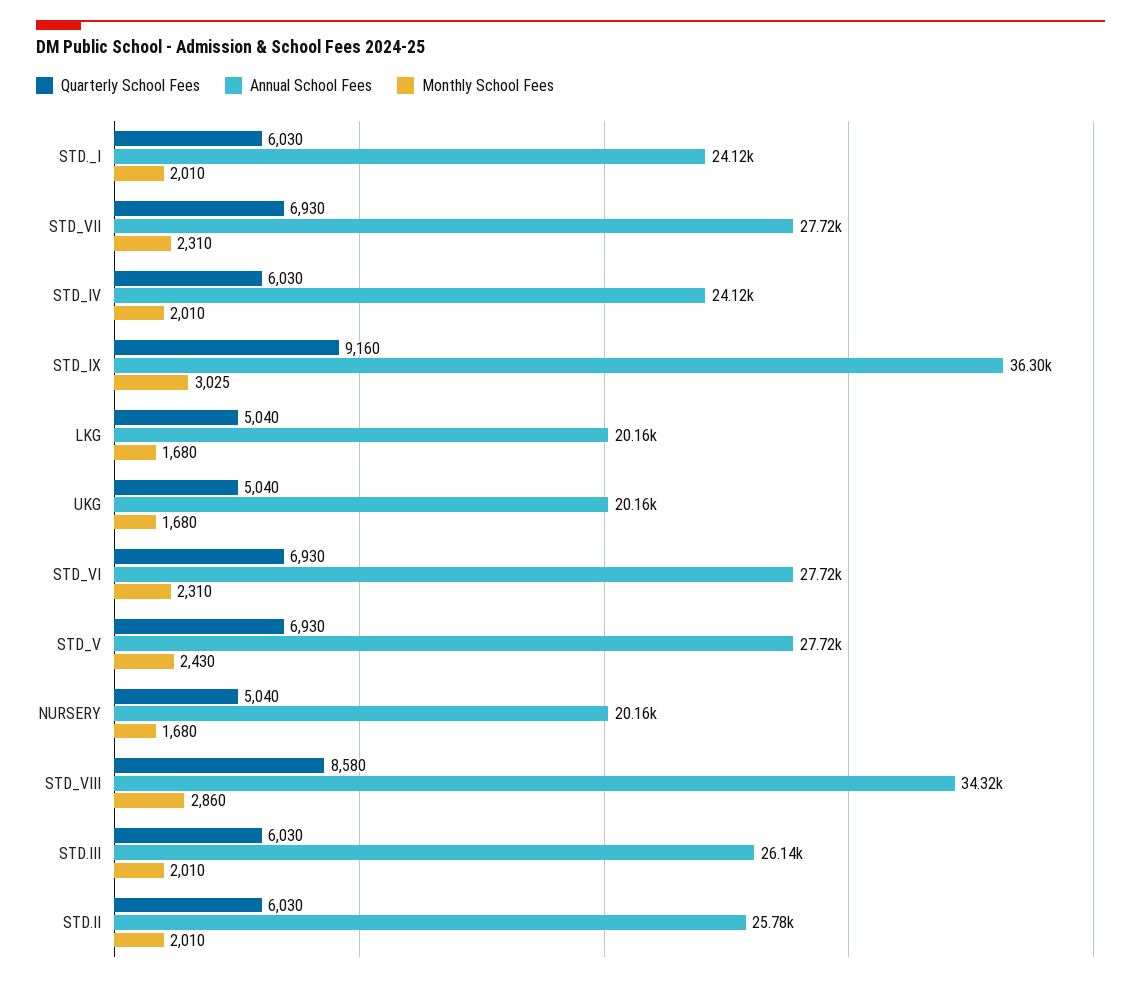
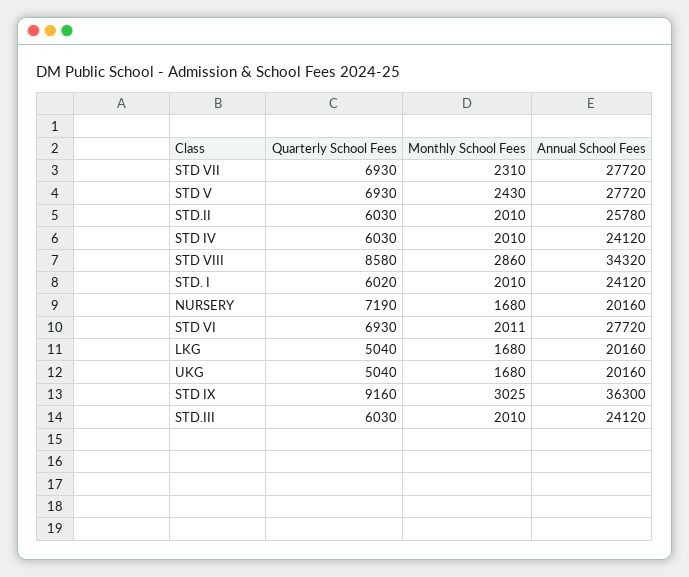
Quarterly School Fees, STD._I: 6030 -> 6020
Monthly School Fees, STD_VI: 2310 -> 2011
Quarterly School Fees, NURSERY: 5040 -> 7190
Annual School Fees, STD.III: 26140 -> 24120

